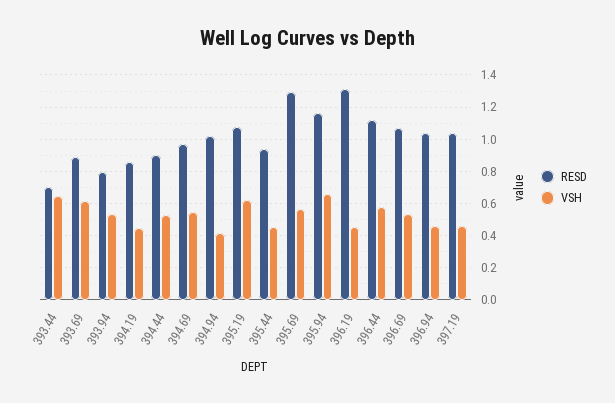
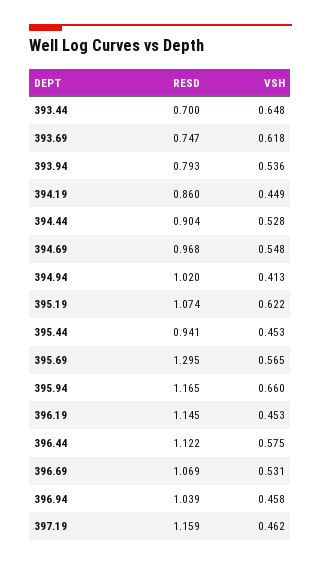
RESD, 393.69: 0.9 -> 0.747
RESD, 396.19: 1.3 -> 1.145
RESD, 397.19: 1.05 -> 1.159

